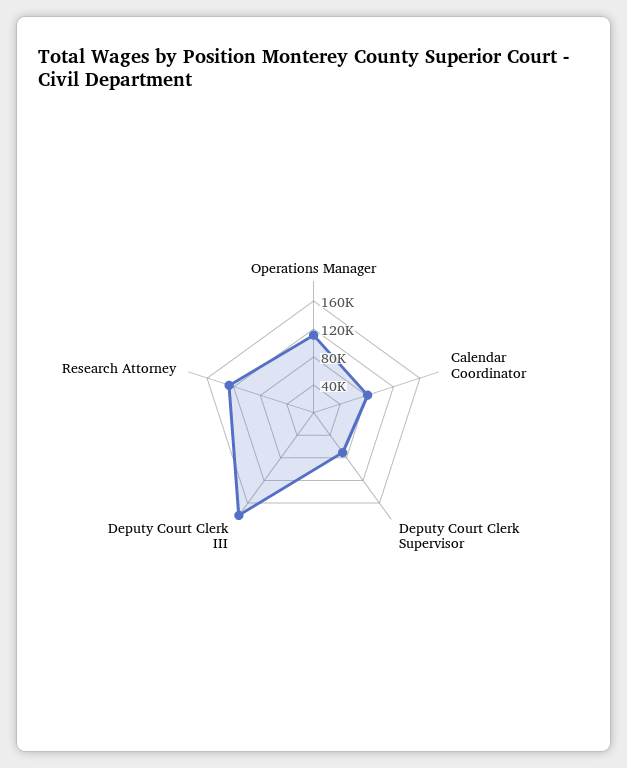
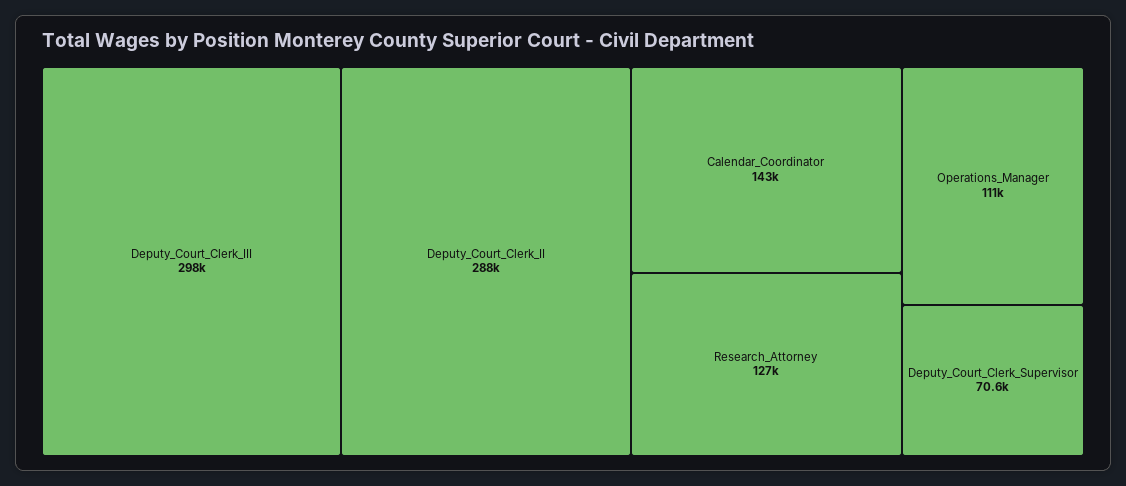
Calendar Coordinator: 80000 -> 143000
Deputy Court Clerk III: 180000 -> 298000
Deputy_Court_Clerk_II: none -> 288000

